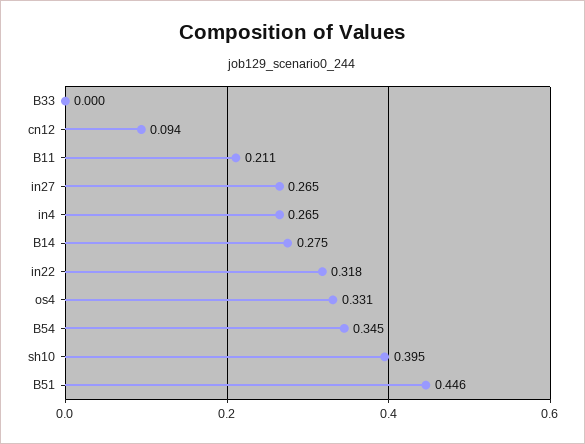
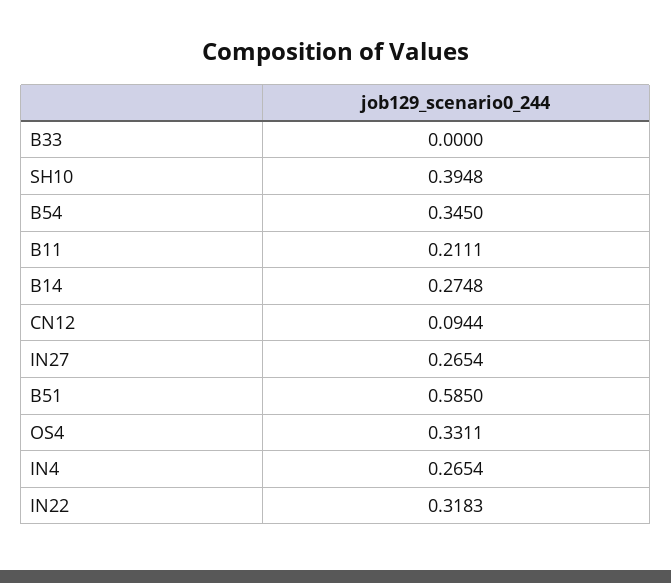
B51: 0.446 -> 0.585

